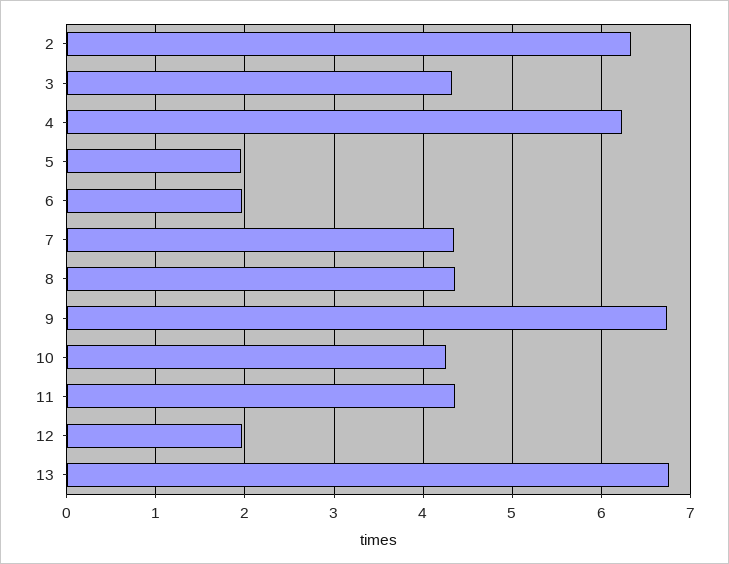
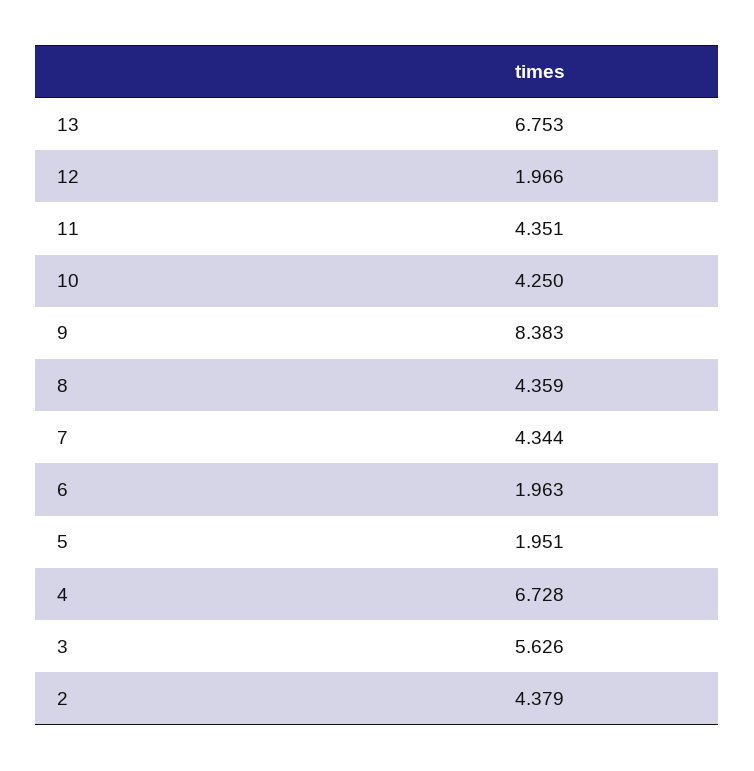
2: 6.3 -> 4.379
3: 4.3 -> 5.626
4: 6.2 -> 6.728
9: 6.7 -> 8.383

